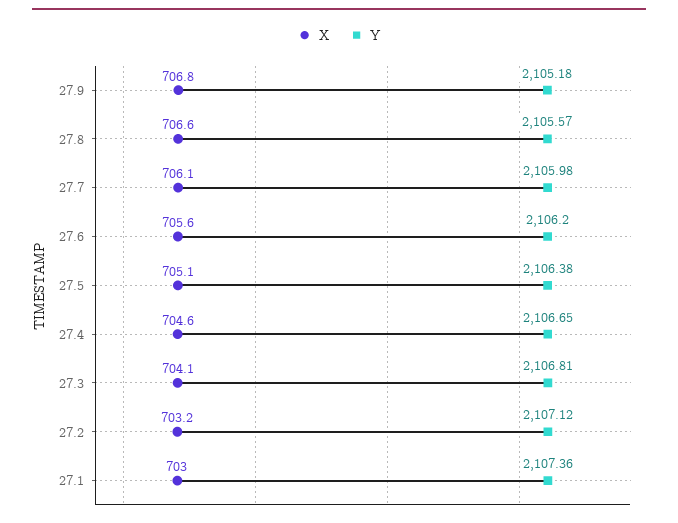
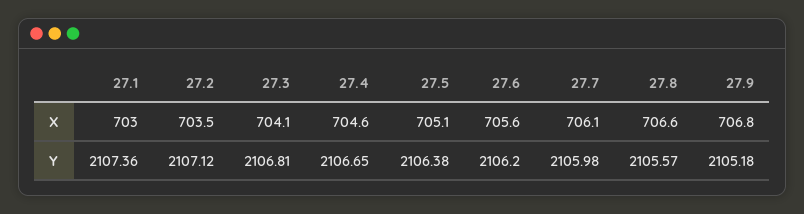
X, 27.2: 703.2 -> 703.5

